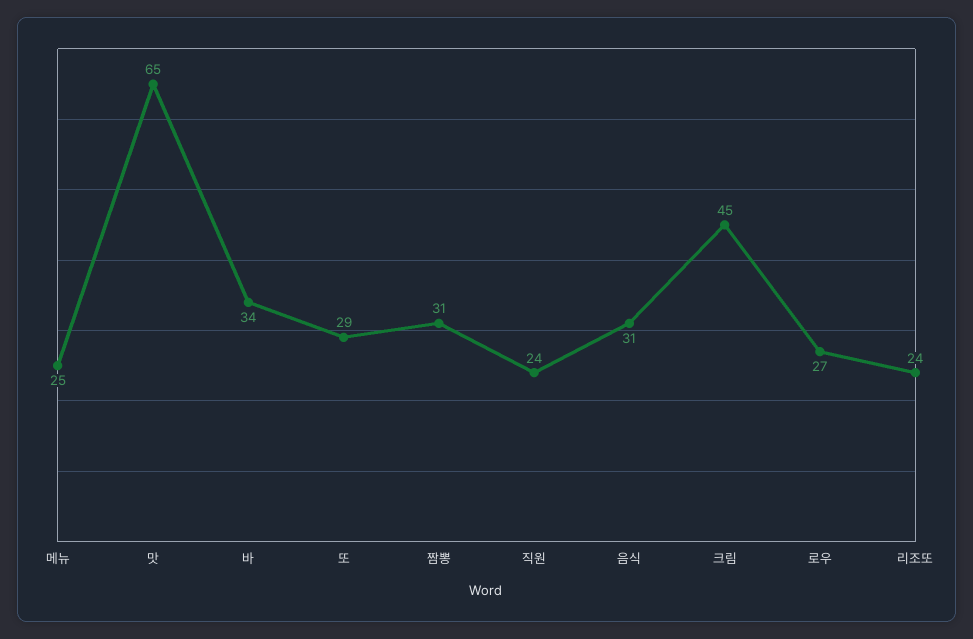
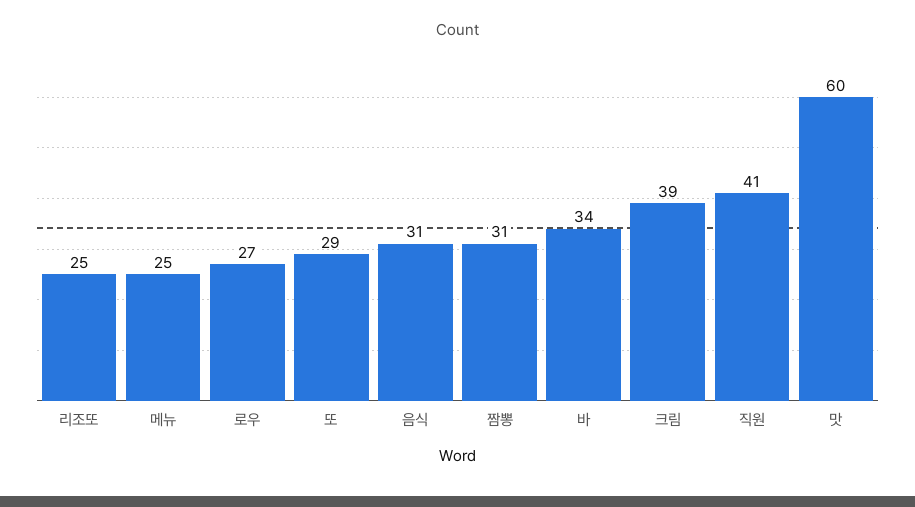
맛: 65 -> 60
직원: 24 -> 41
크림: 45 -> 39
리조또: 24 -> 25

